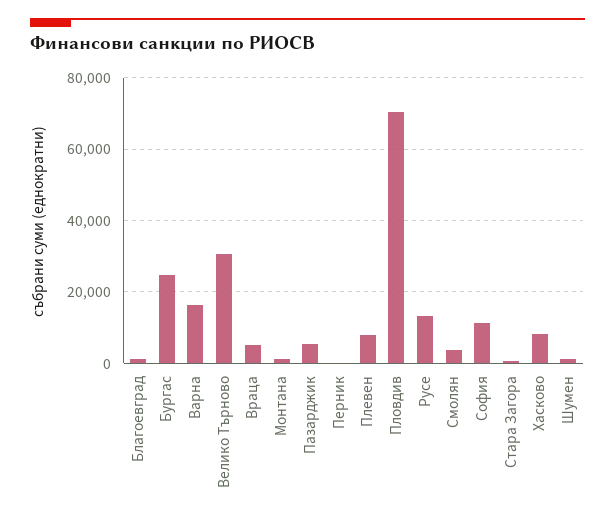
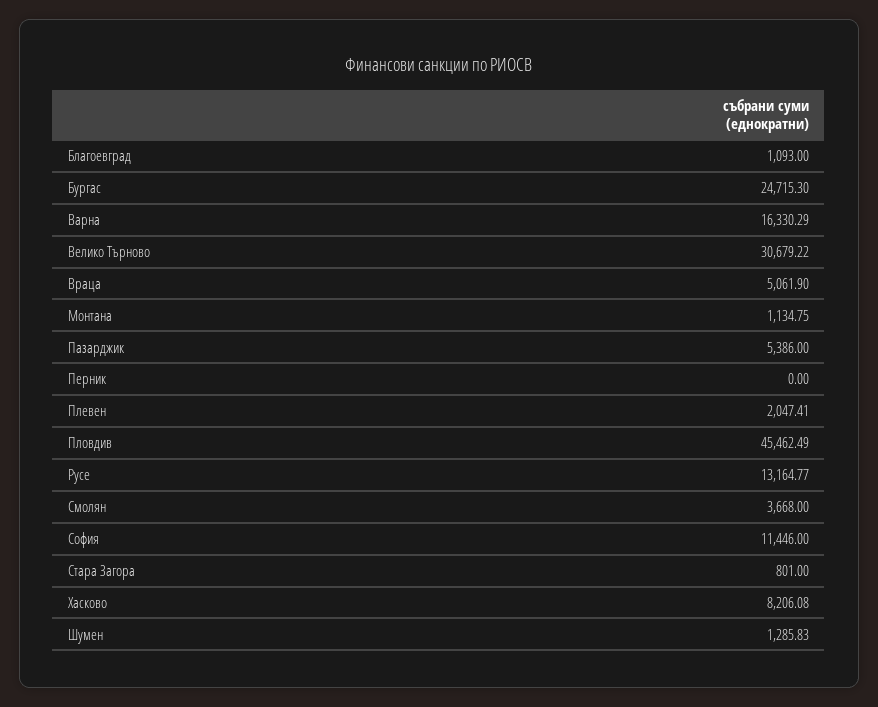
Плевен: 8000 -> 2047.41
Пловдив: 70000 -> 45462.49

